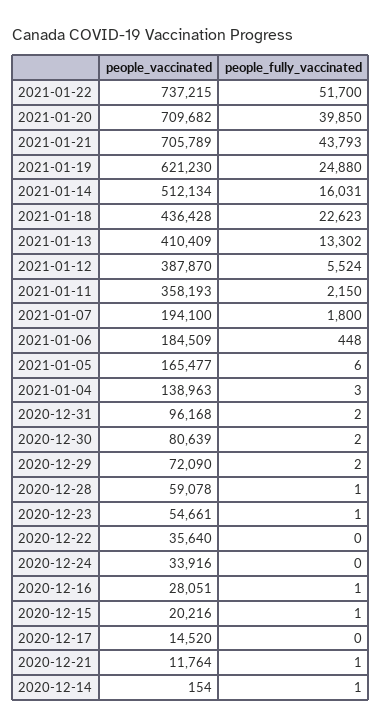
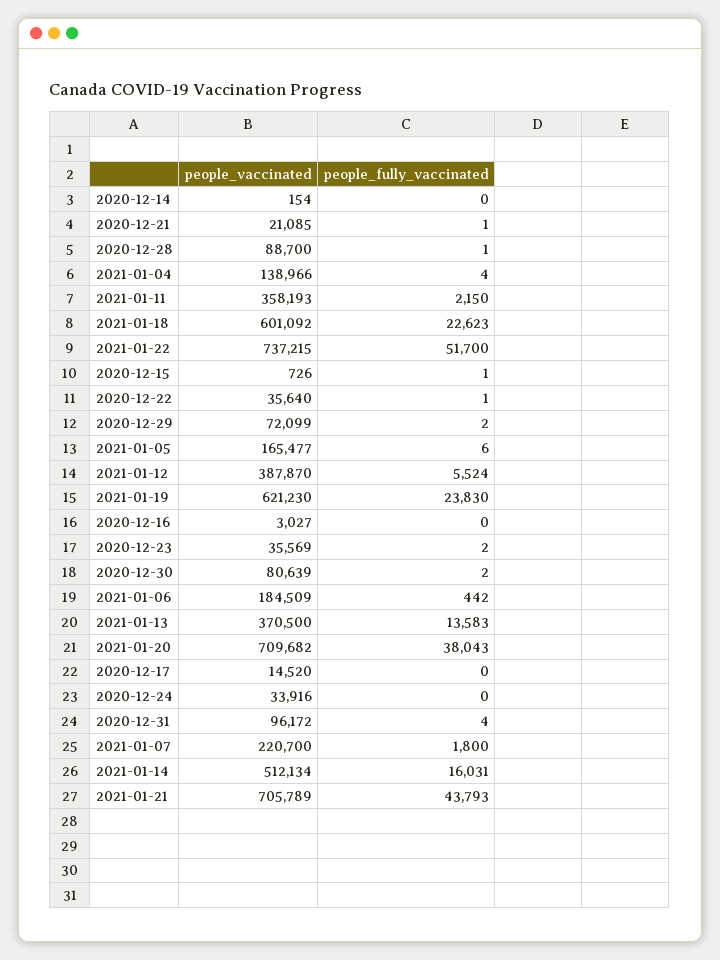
people_fully_vaccinated, 2021-01-20: 39850 -> 38043
people_fully_vaccinated, 2021-01-19: 24880 -> 23830
people_vaccinated, 2021-01-18: 436428 -> 601092
people_vaccinated, 2021-01-13: 410409 -> 370500
people_fully_vaccinated, 2021-01-13: 13302 -> 13583
people_vaccinated, 2021-01-07: 194100 -> 220700
people_fully_vaccinated, 2021-01-06: 448 -> 442
people_vaccinated, 2021-01-04: 138963 -> 138966
people_fully_vaccinated, 2021-01-04: 3 -> 4
people_vaccinated, 2020-12-31: 96168 -> 96172
people_fully_vaccinated, 2020-12-31: 2 -> 4
people_vaccinated, 2020-12-29: 72090 -> 72099
people_vaccinated, 2020-12-28: 59078 -> 88700
people_vaccinated, 2020-12-23: 54661 -> 35569
people_fully_vaccinated, 2020-12-23: 1 -> 2
people_fully_vaccinated, 2020-12-22: 0 -> 1
people_vaccinated, 2020-12-16: 28051 -> 3027
people_fully_vaccinated, 2020-12-16: 1 -> 0
people_vaccinated, 2020-12-15: 20216 -> 726
people_vaccinated, 2020-12-21: 11764 -> 21085
people_fully_vaccinated, 2020-12-14: 1 -> 0

